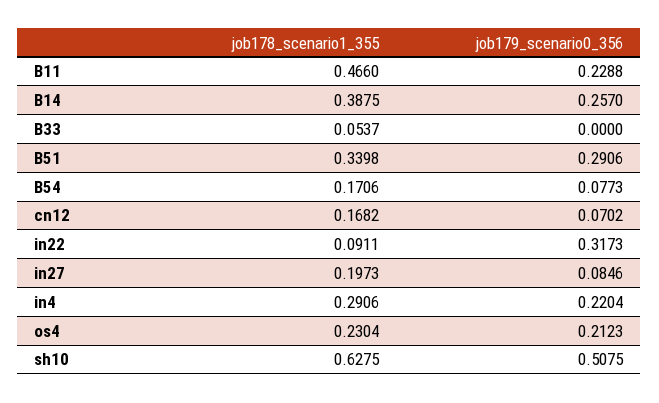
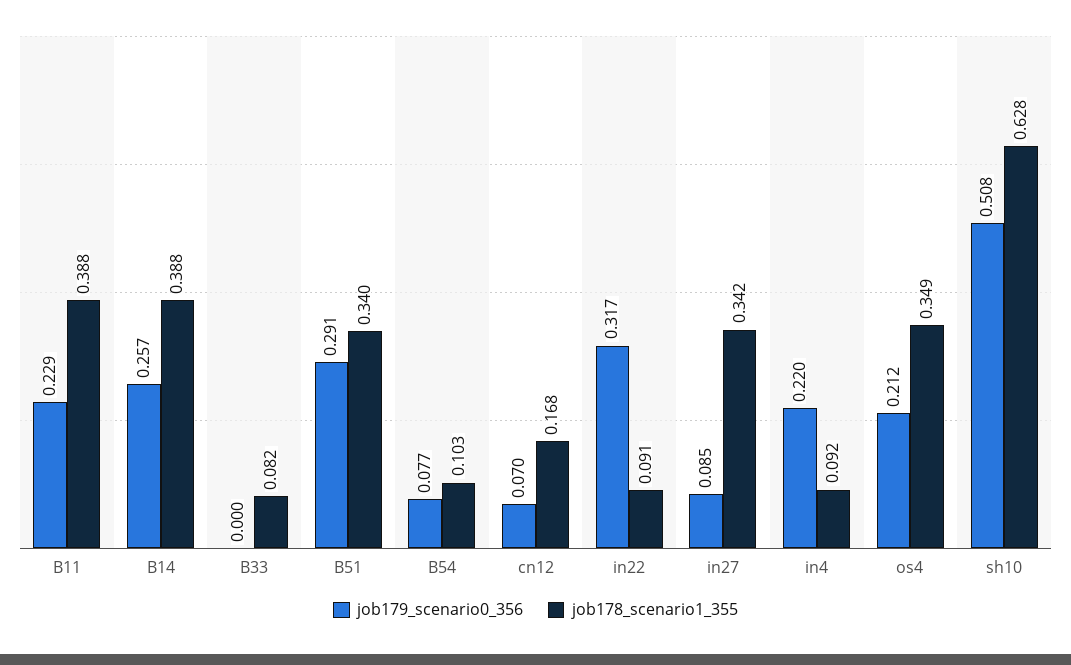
job178_scenario1_355, B11: 0.466 -> 0.388
job178_scenario1_355, B33: 0.0537 -> 0.082
job178_scenario1_355, B54: 0.1706 -> 0.103
job178_scenario1_355, in27: 0.1973 -> 0.342
job178_scenario1_355, in4: 0.2906 -> 0.092
job178_scenario1_355, os4: 0.2304 -> 0.349

